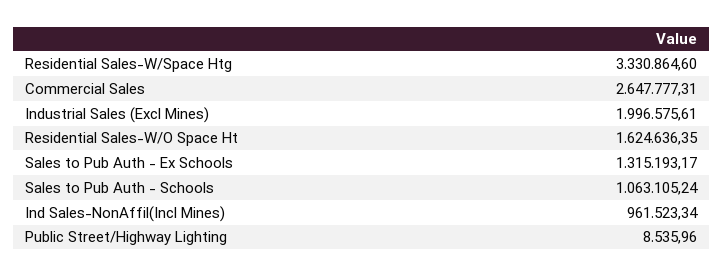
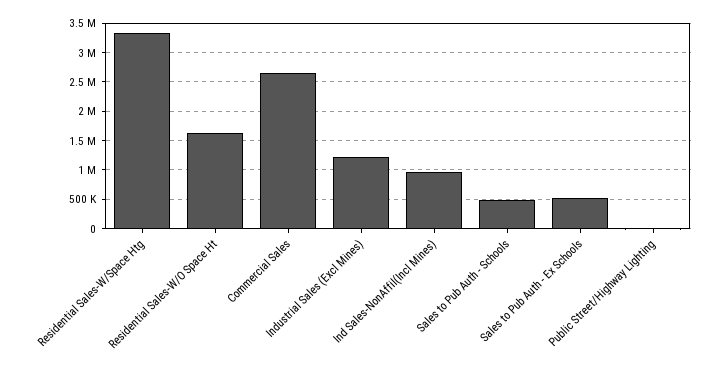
Industrial Sales (Excl Mines): 1996575.61 -> 1250000
Sales to Pub Auth - Ex Schools: 1315193.17 -> 500000
Sales to Pub Auth - Schools: 1063105.24 -> 500000

